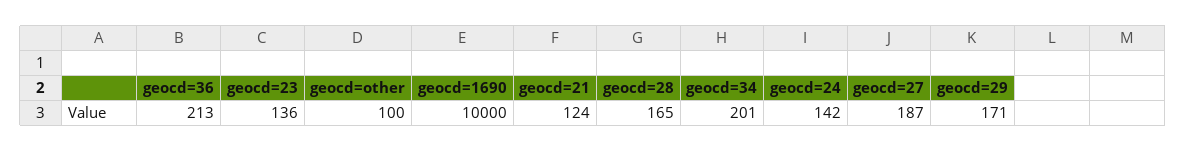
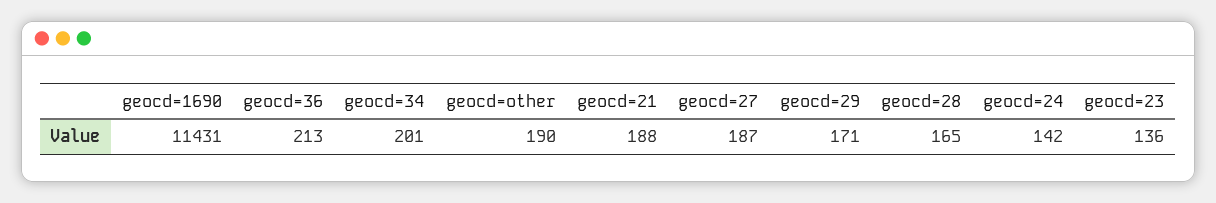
geocd=other: 100 -> 190
geocd=1690: 10000 -> 11431
geocd=21: 124 -> 188

